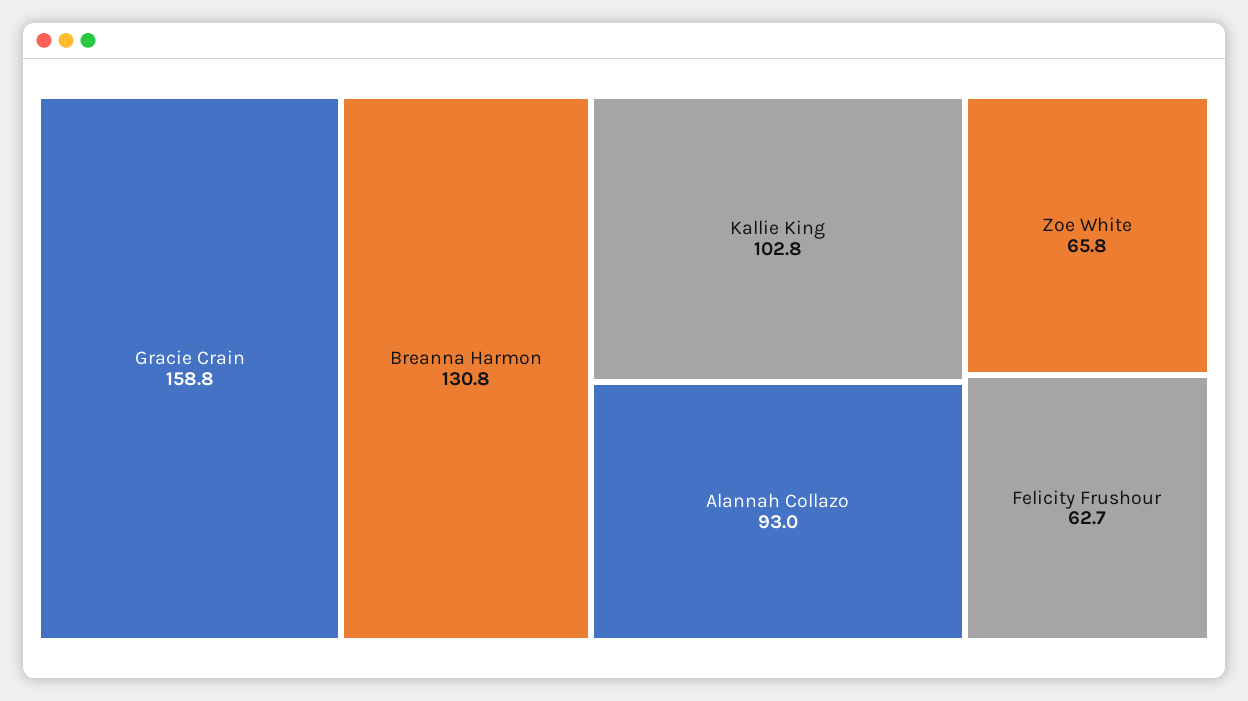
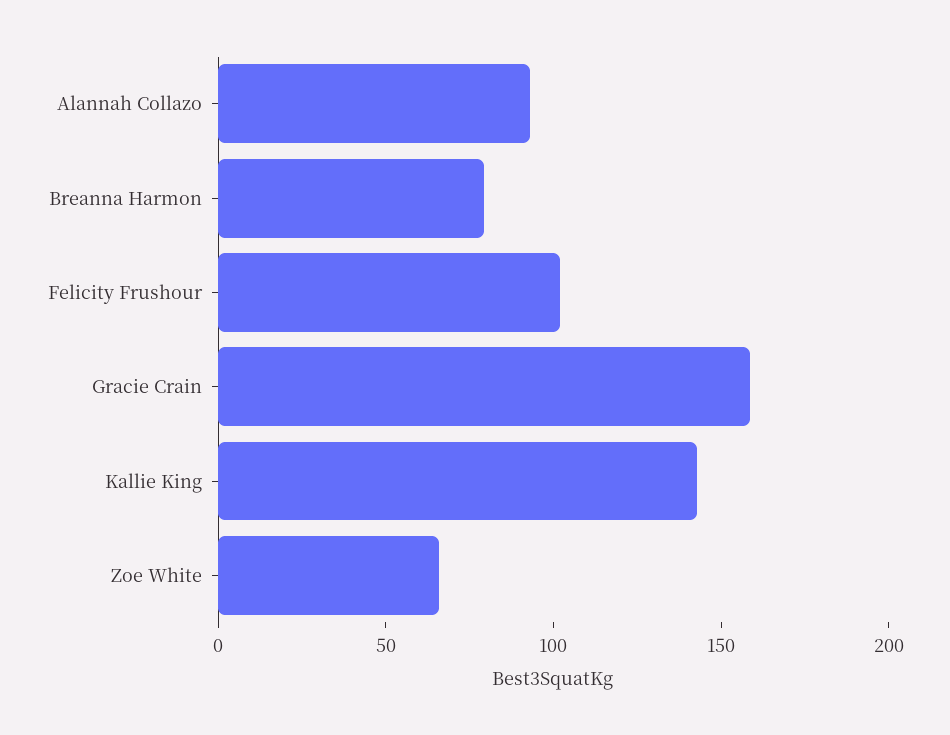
Breanna Harmon: 130.8 -> 80
Kallie King: 102.8 -> 140
Felicity Frushour: 62.7 -> 100

